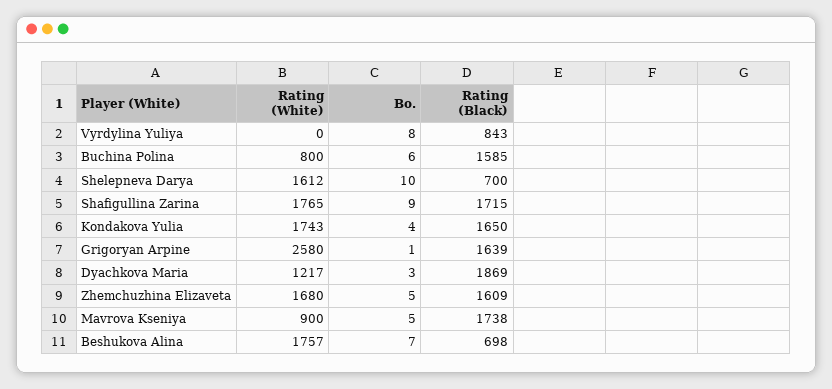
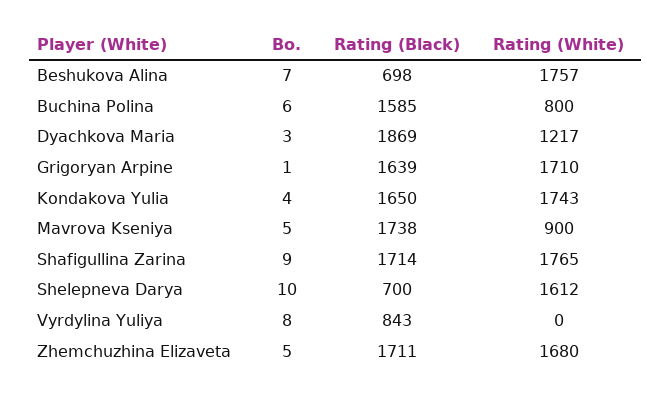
Rating (Black), Shafigullina Zarina: 1715 -> 1714
Rating (White), Grigoryan Arpine: 2580 -> 1710
Rating (Black), Zhemchuzhina Elizaveta: 1609 -> 1711

